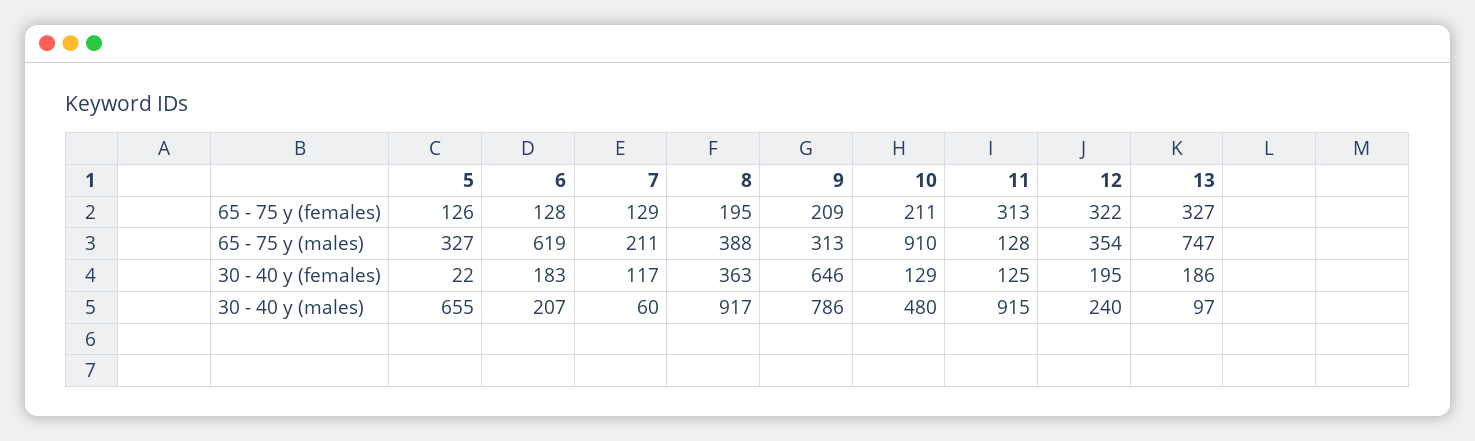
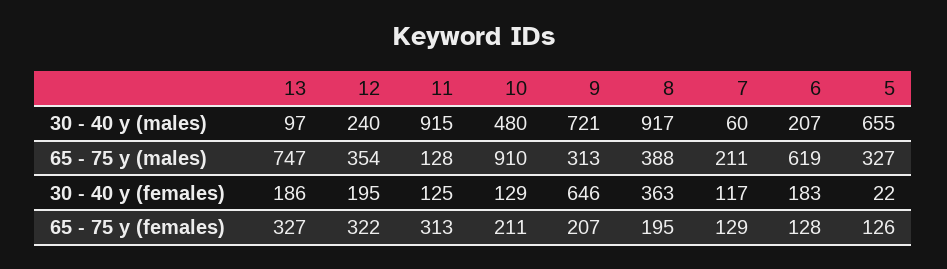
9, 65 - 75 y (females): 209 -> 207
9, 30 - 40 y (males): 786 -> 721

